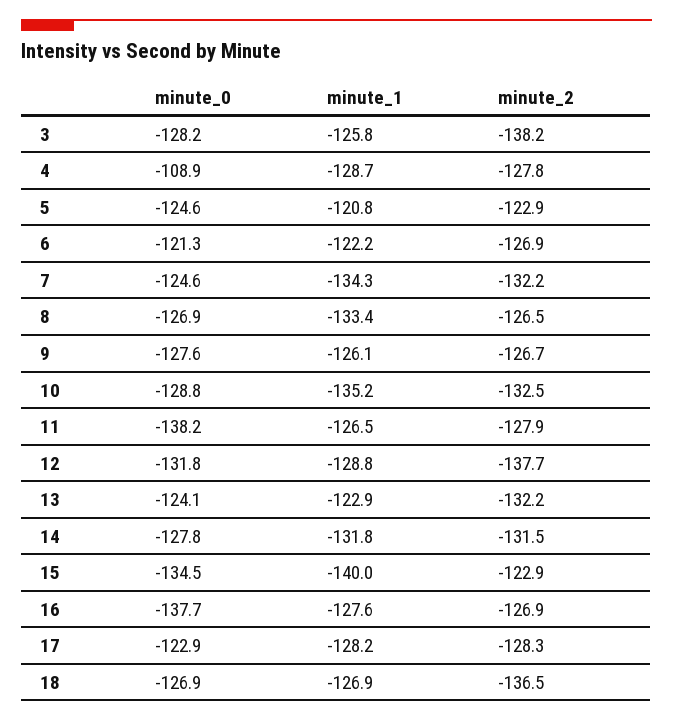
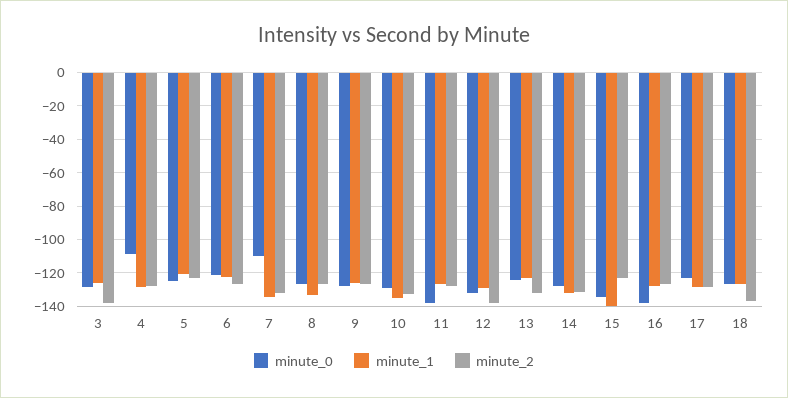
minute_0, 7: -124.6 -> -110

